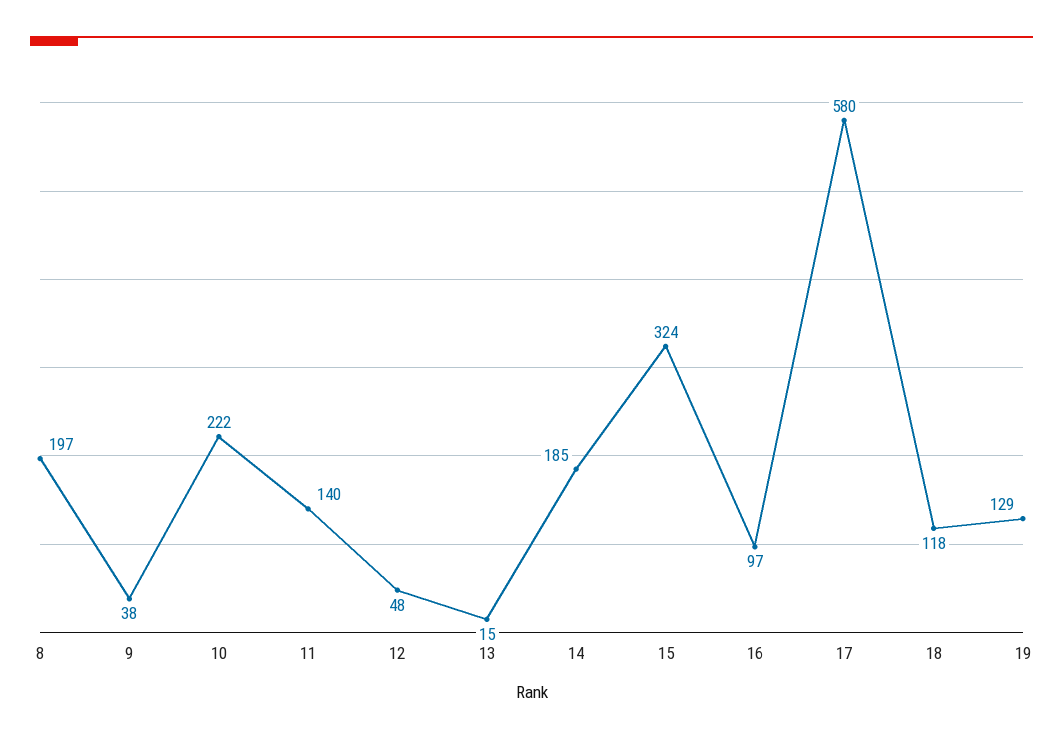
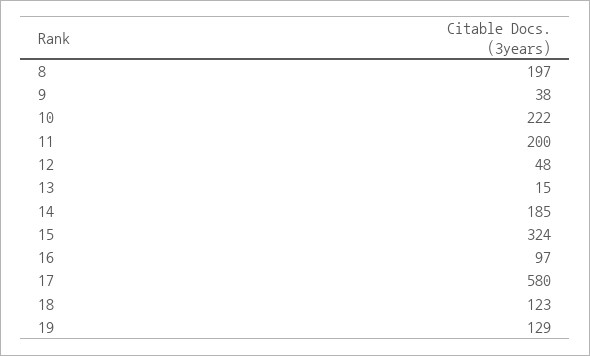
11: 140 -> 200
18: 118 -> 123

